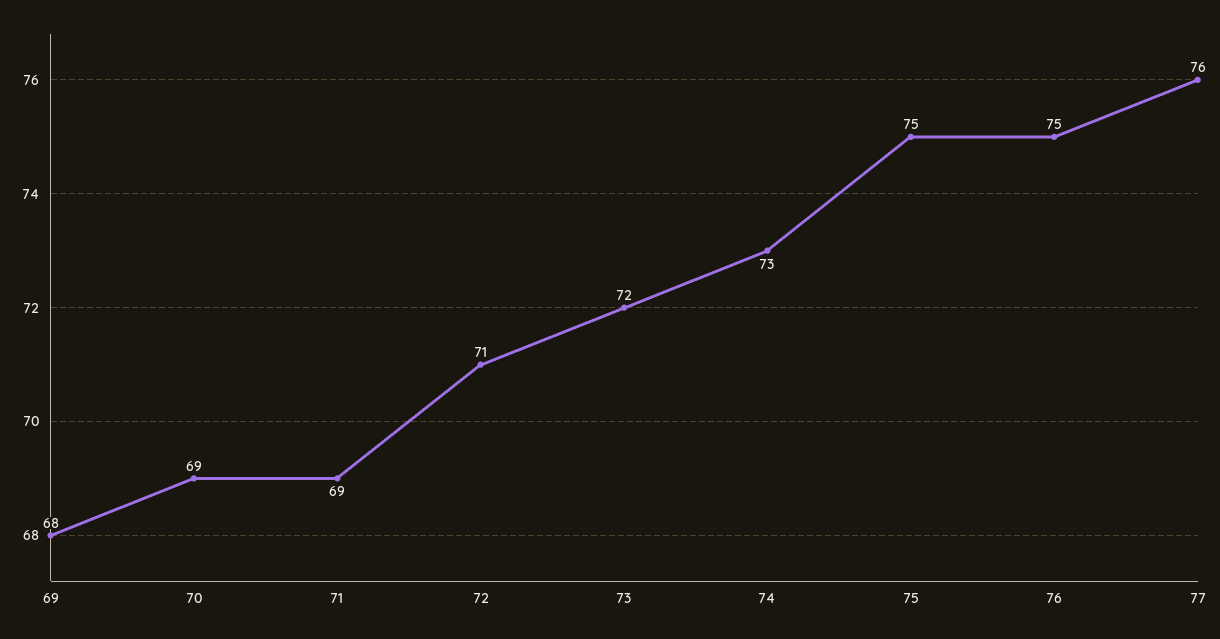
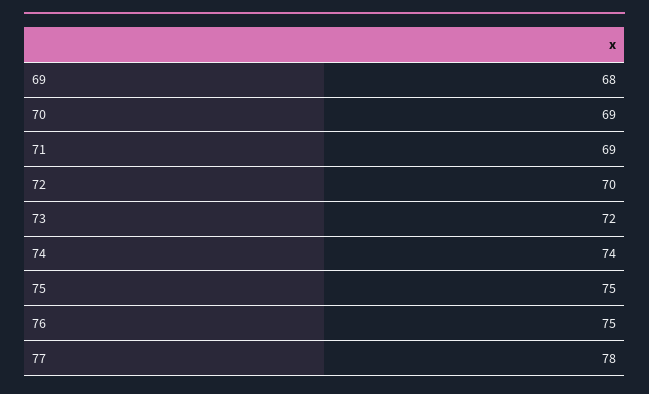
72: 71 -> 70
74: 73 -> 74
77: 76 -> 78

